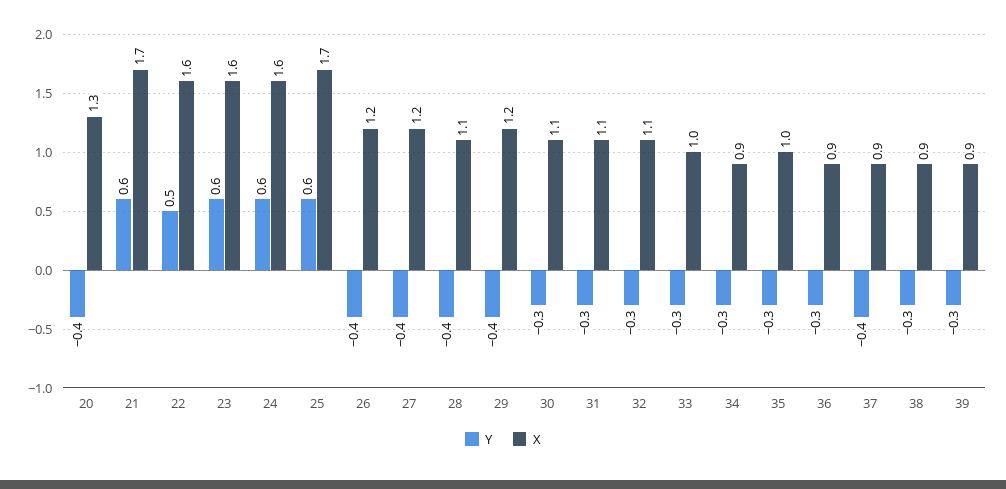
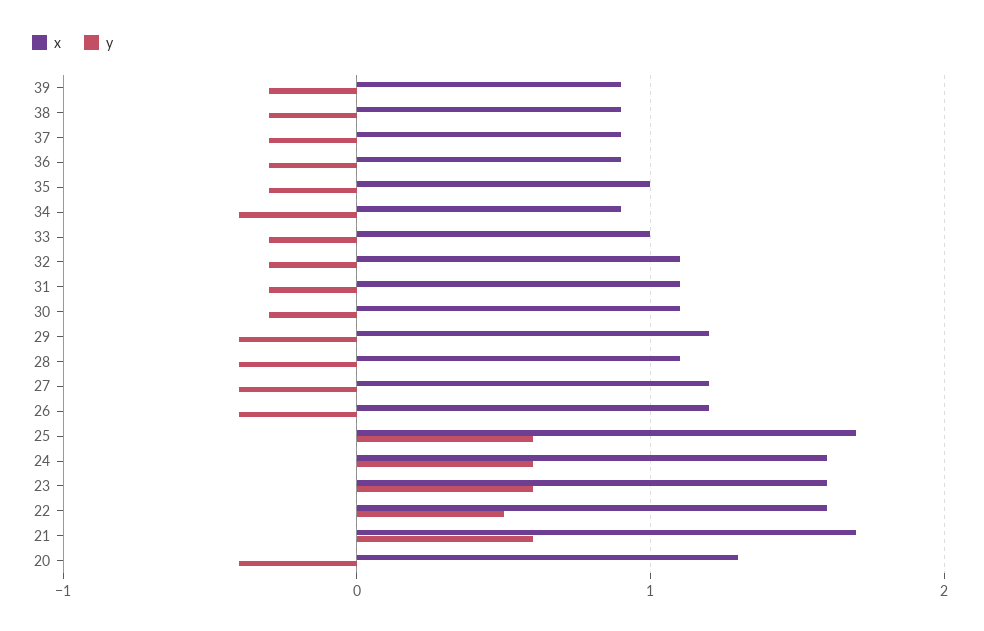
Y, 34: -0.3 -> -0.4
Y, 37: -0.4 -> -0.3

